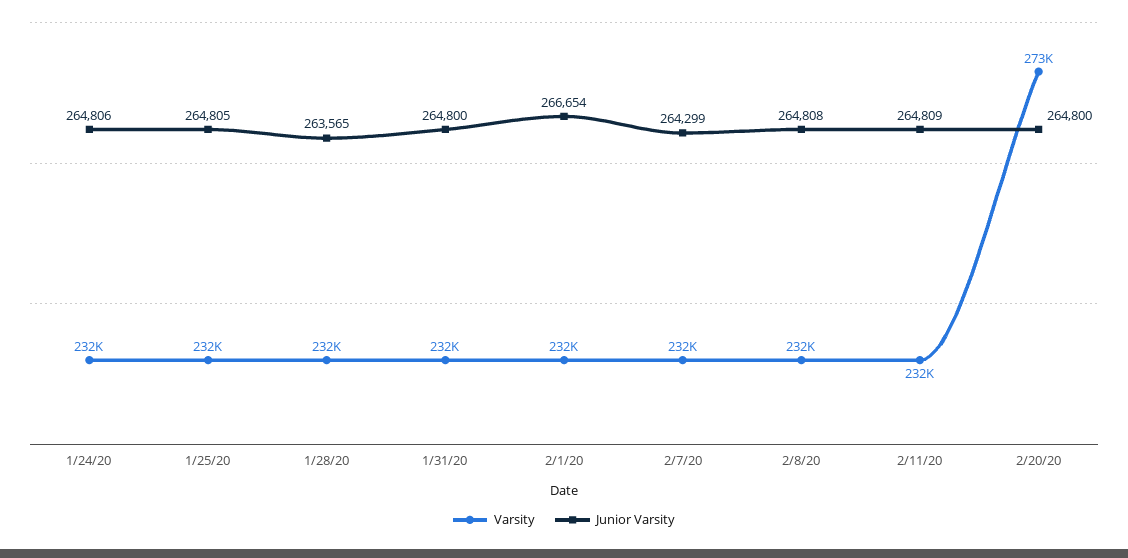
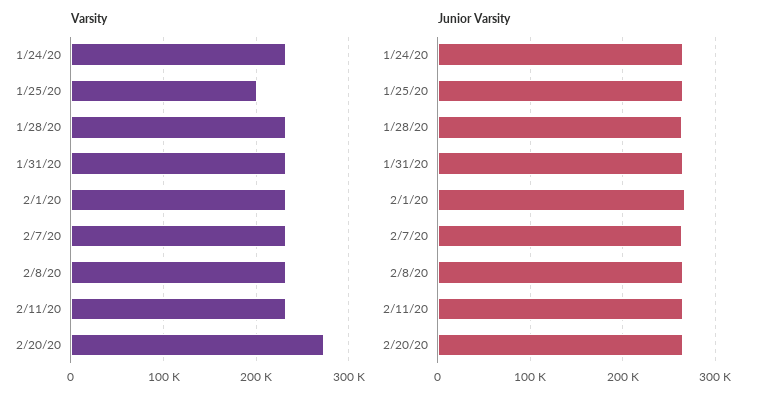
Varsity, 1/25/20: 232000 -> 200000

